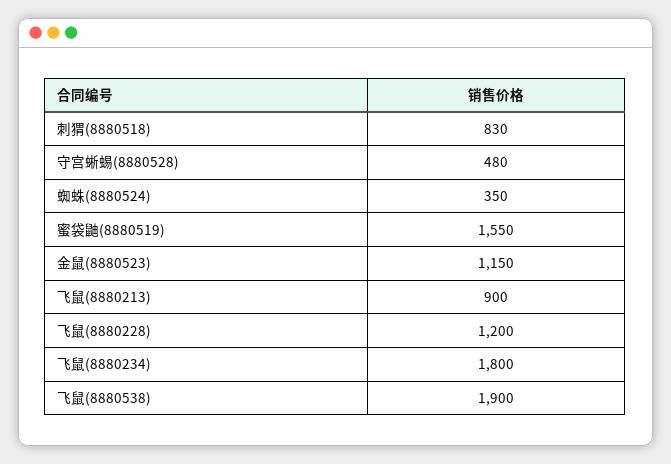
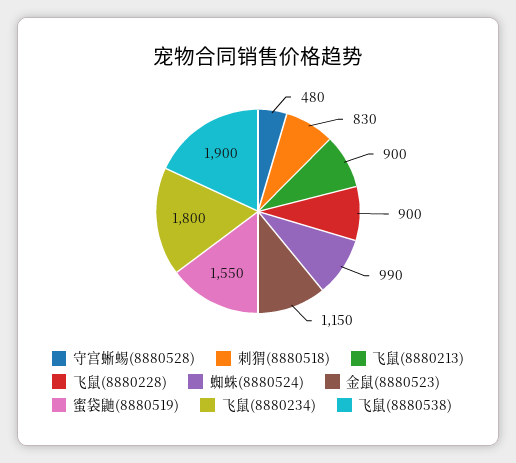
蜘蛛(8880524): 350 -> 990
飞鼠(8880228): 1200 -> 900

